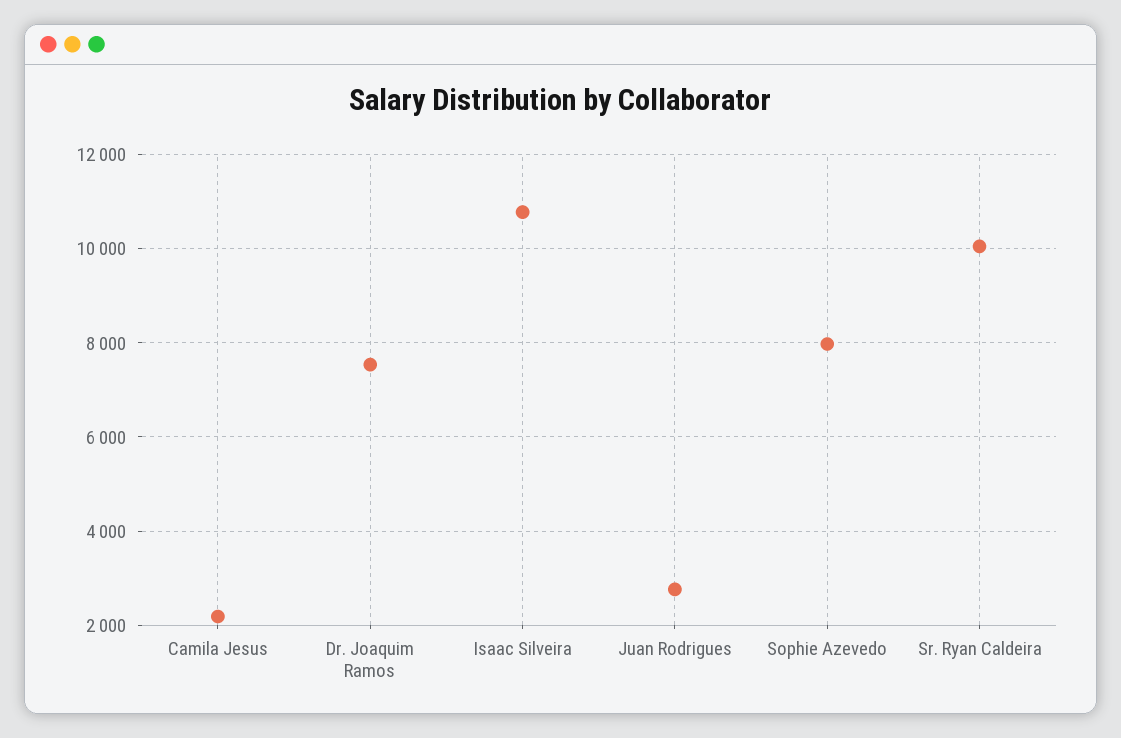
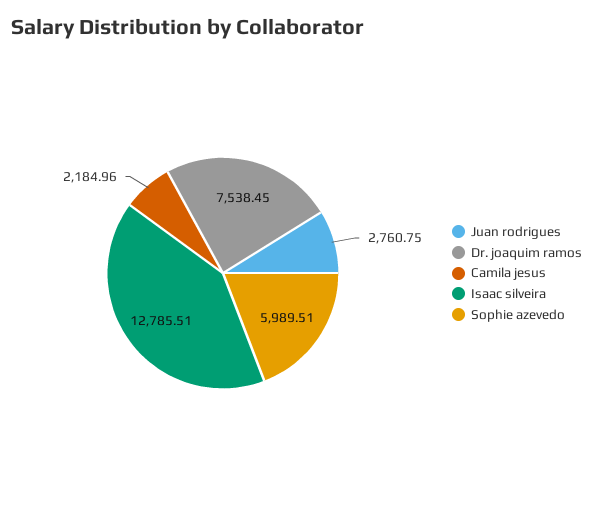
Isaac Silveira: 10800 -> 12785.51
Sophie Azevedo: 8000 -> 5989.51
Sr. Ryan Caldeira: 10000 -> none

